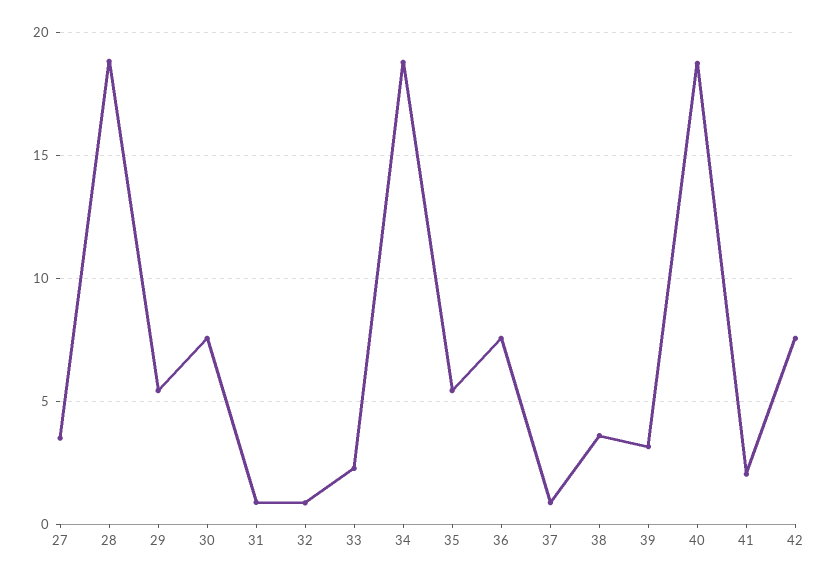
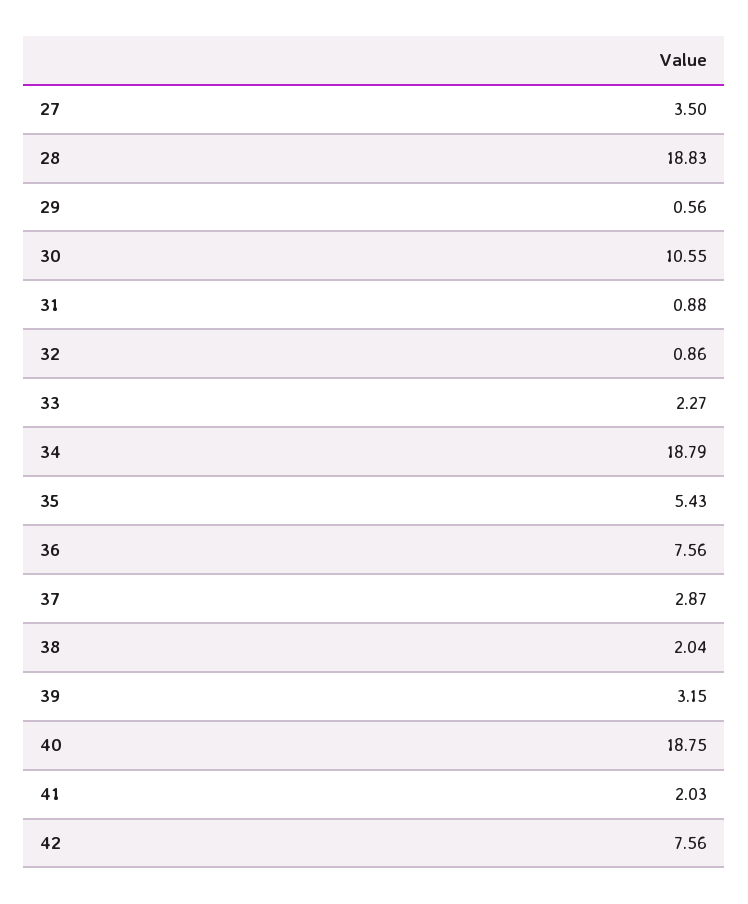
29: 5.5 -> 0.56
30: 7.5 -> 10.55
37: 1 -> 2.87
38: 3.5 -> 2.04

